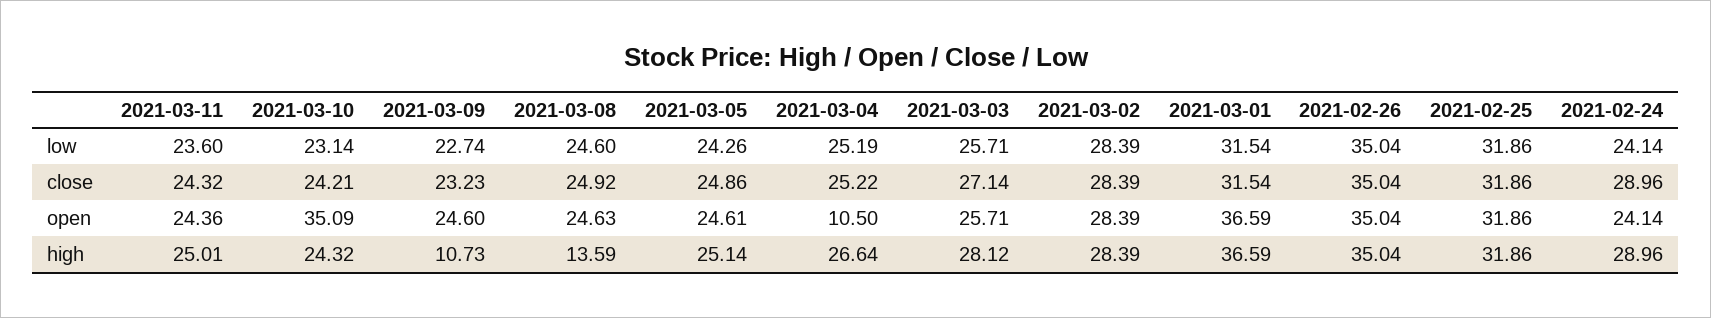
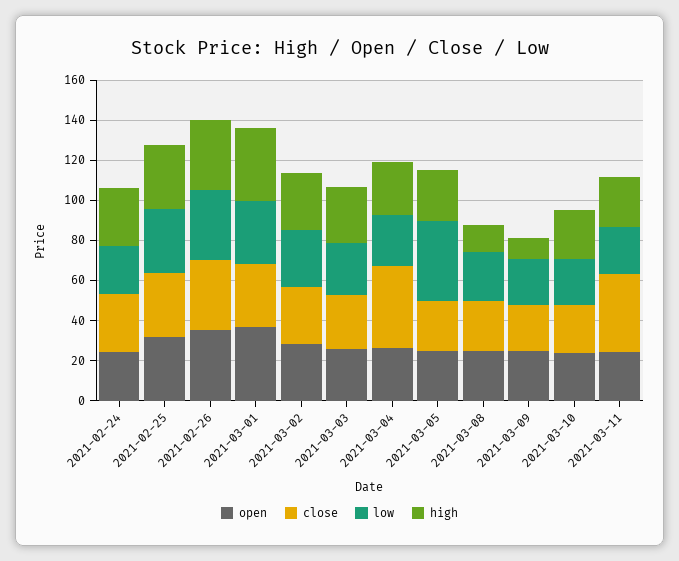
low, 2021-03-05: 24.26 -> 40
close, 2021-03-11: 24.32 -> 40
close, 2021-03-04: 25.22 -> 40
open, 2021-03-10: 35.09 -> 25
open, 2021-03-04: 10.5 -> 25

